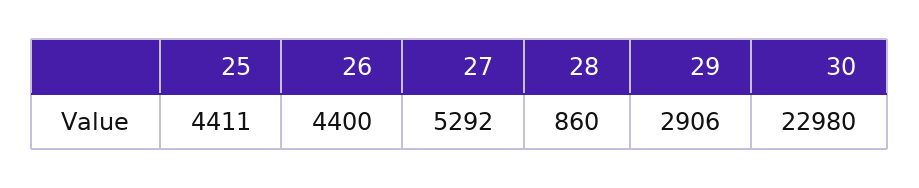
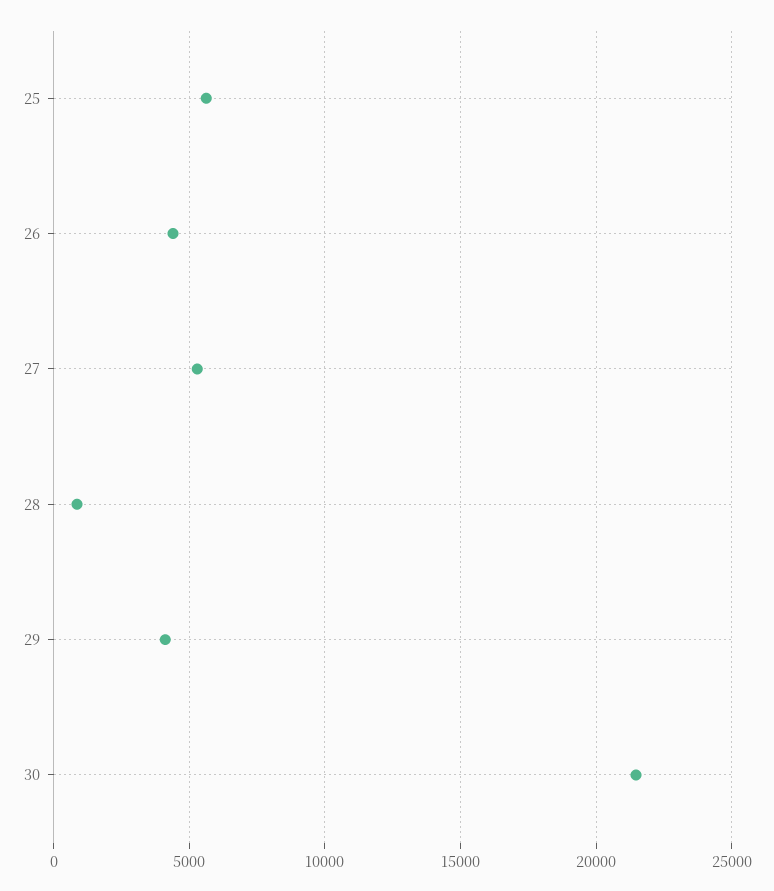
25: 4411 -> 5500
29: 2906 -> 4000
30: 22980 -> 21500

